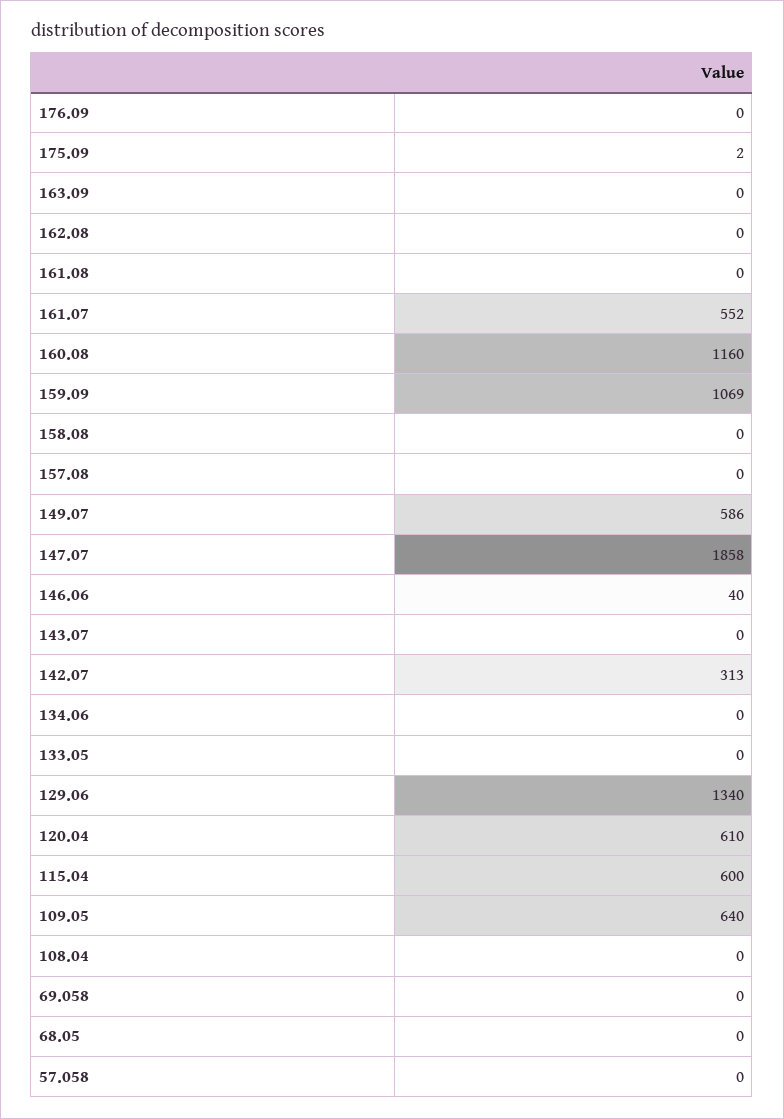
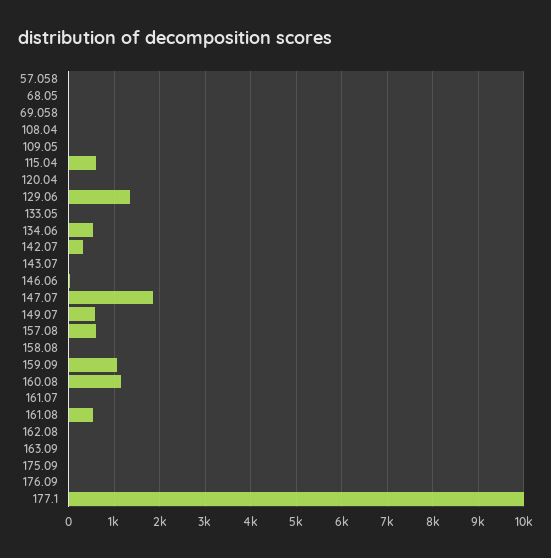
161.08: 0 -> 600
161.07: 552 -> 0
157.08: 0 -> 600
134.06: 0 -> 600
120.04: 610 -> 0
109.05: 640 -> 0
177.1: none -> 10000

